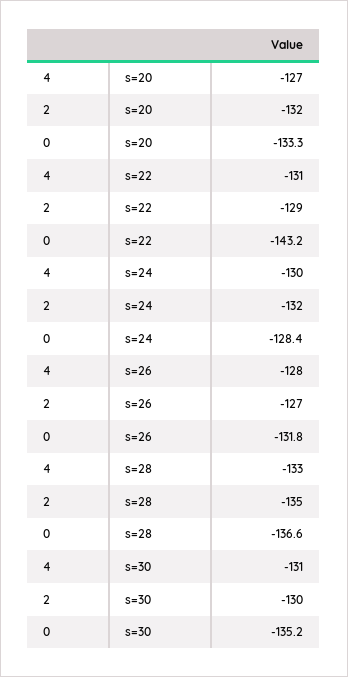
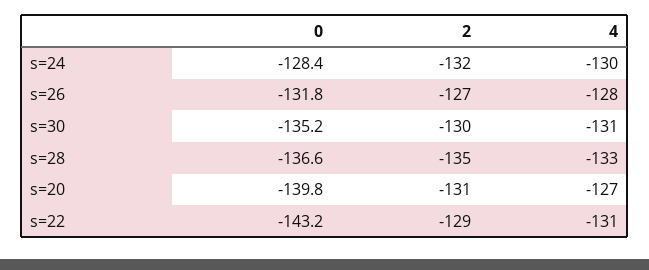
2, s=20: -132 -> -131
0, s=20: -133.3 -> -139.8

